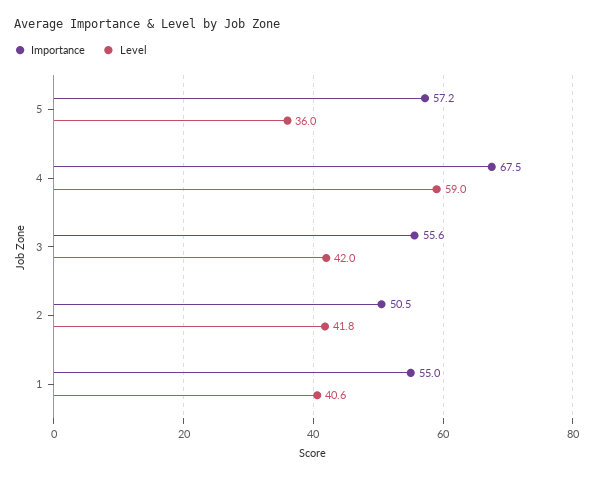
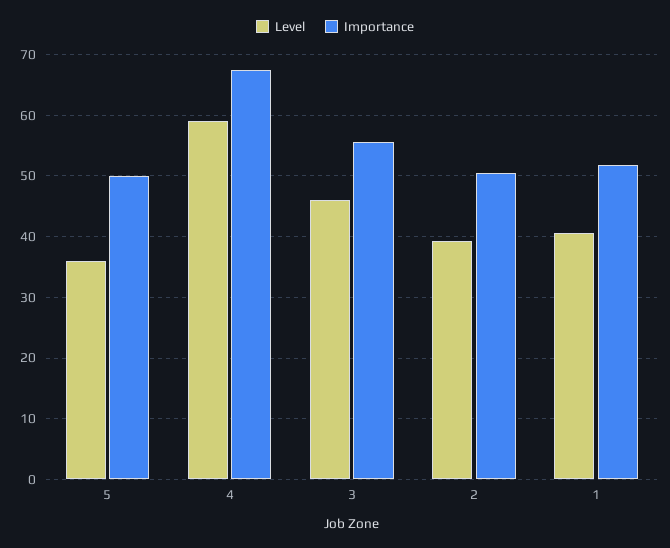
Importance, 5: 57.2 -> 50
Level, 3: 42 -> 46
Level, 2: 41.8 -> 39
Importance, 1: 55 -> 52

